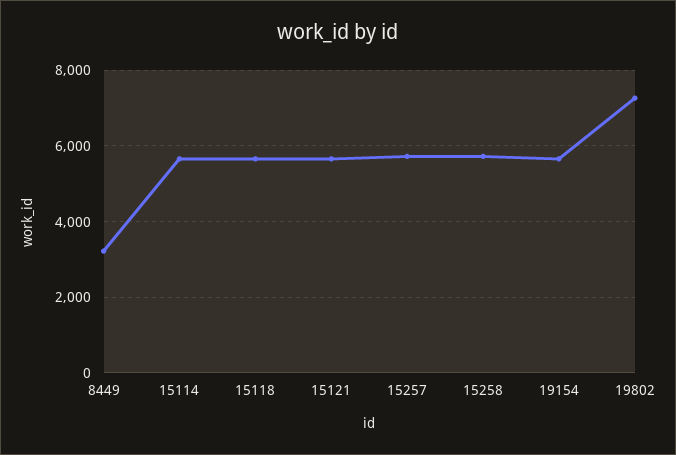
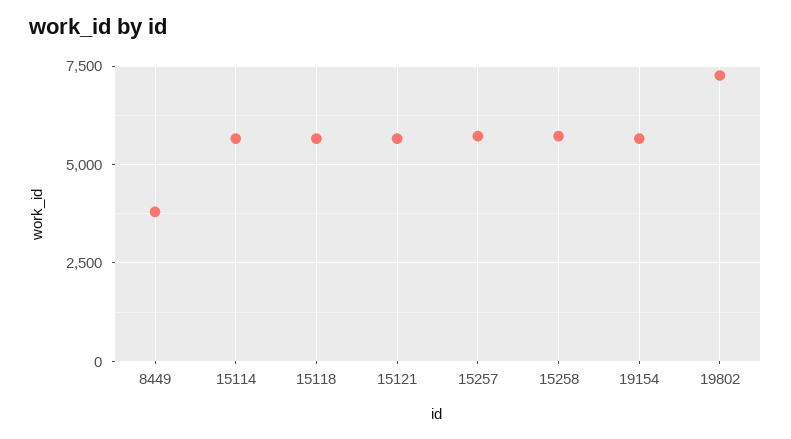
8449: 3200 -> 3750

